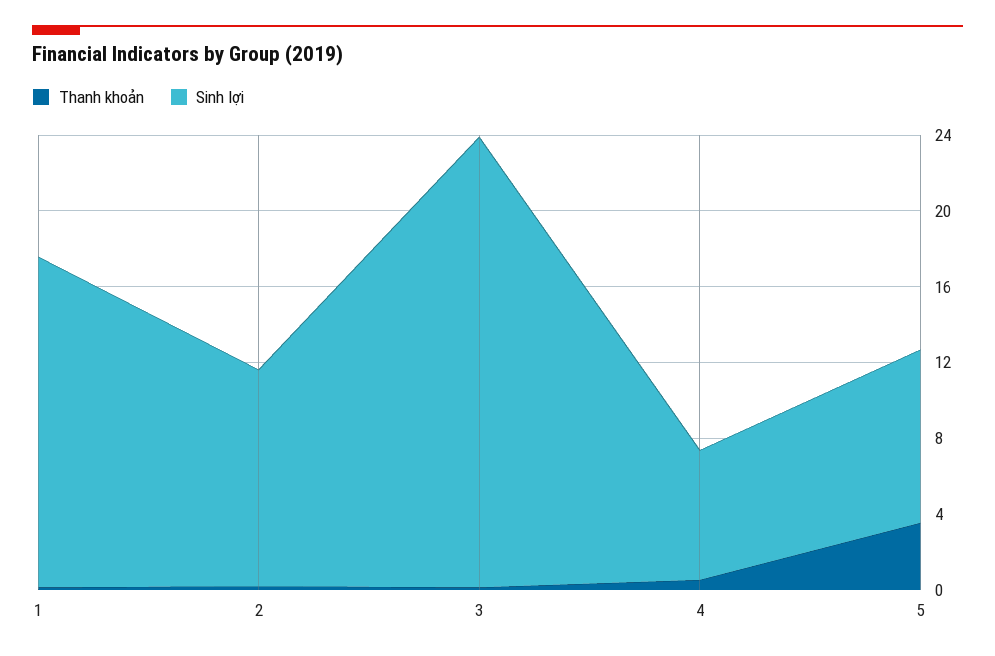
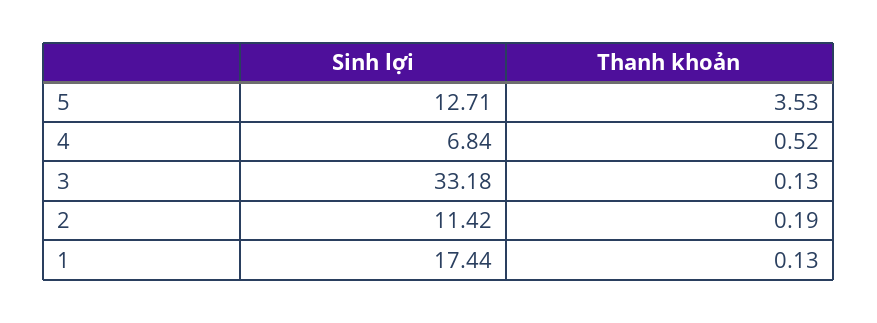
Sinh lợi, 3: 24 -> 33.18
Sinh lợi, 5: 9 -> 12.71

